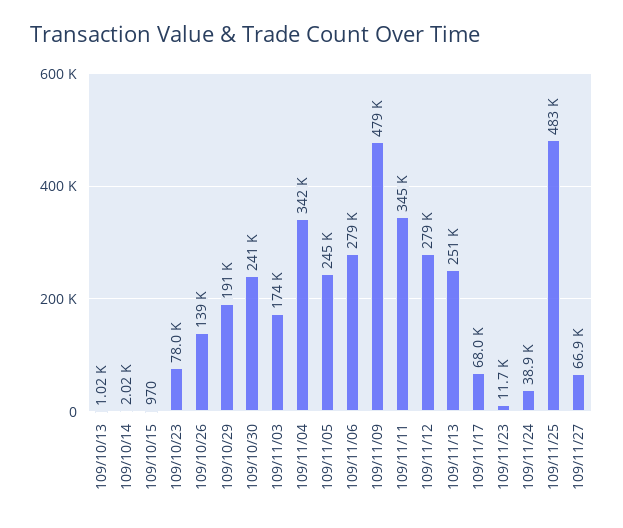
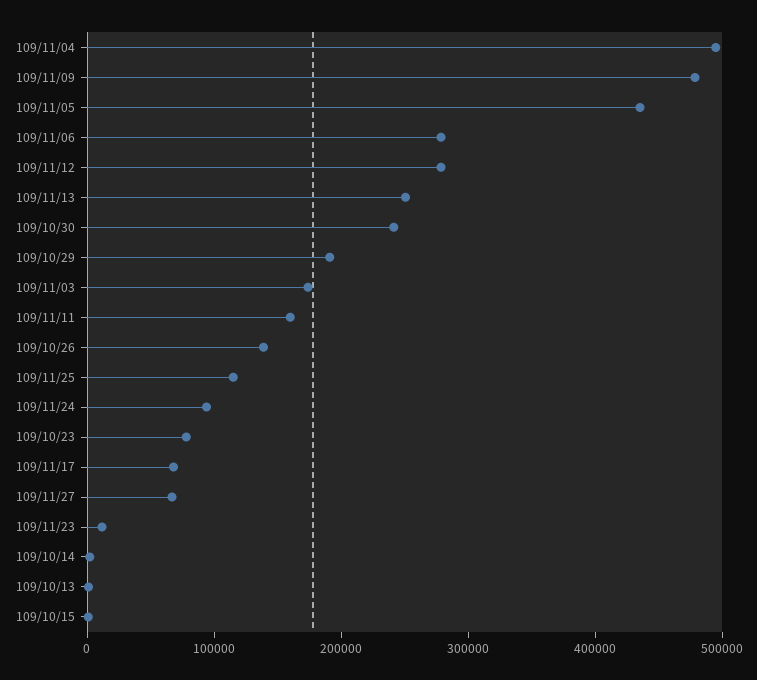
109/11/04: 342000 -> 500000
109/11/05: 245000 -> 440000
109/11/11: 345000 -> 160000
109/11/24: 38900 -> 100000
109/11/25: 483000 -> 120000

